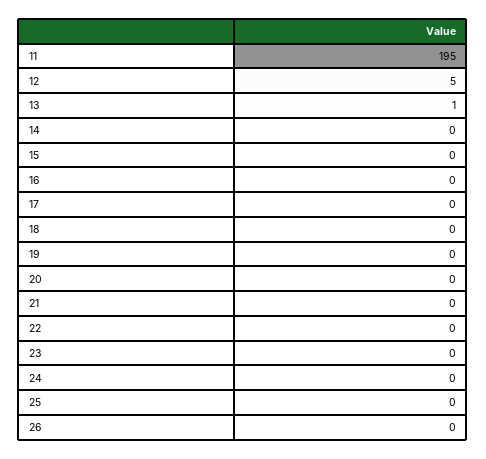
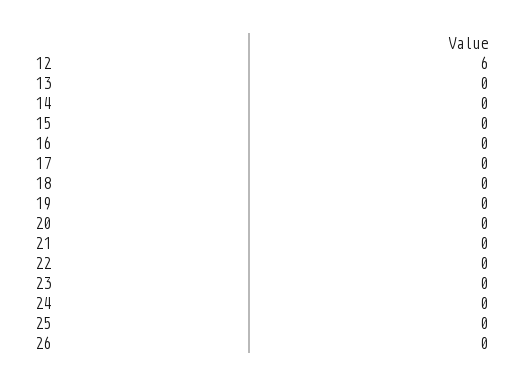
11: 195 -> none
12: 5 -> 6
13: 1 -> 0

